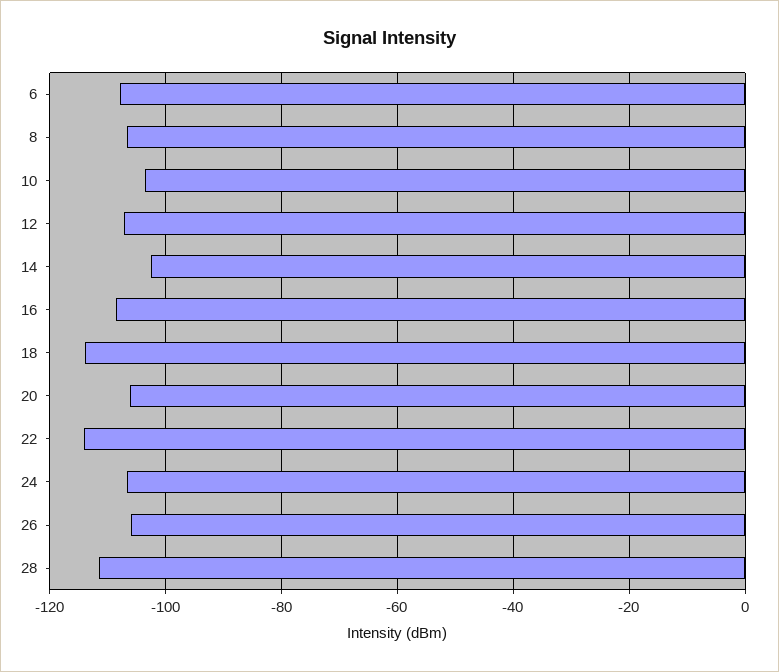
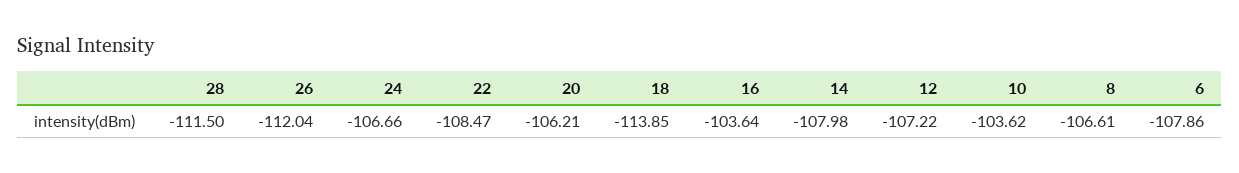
14: -102 -> -107.98
16: -108 -> -103.64
22: -114 -> -108.47
26: -106 -> -112.04

